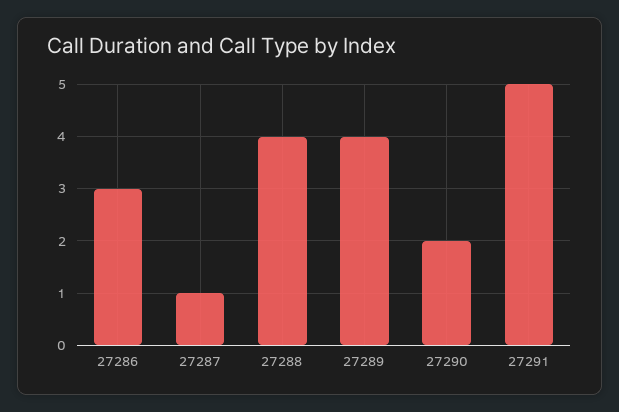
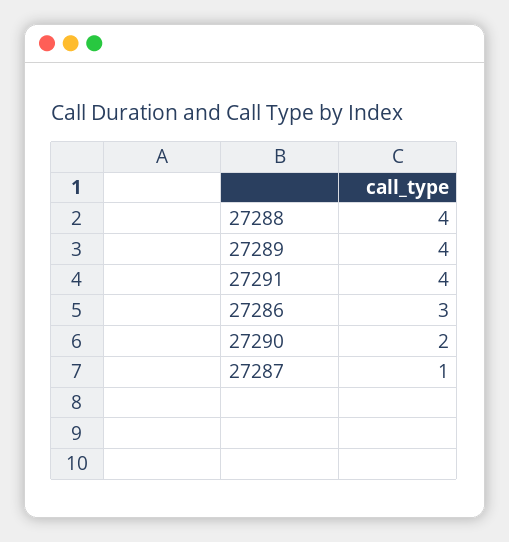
27291: 5 -> 4

